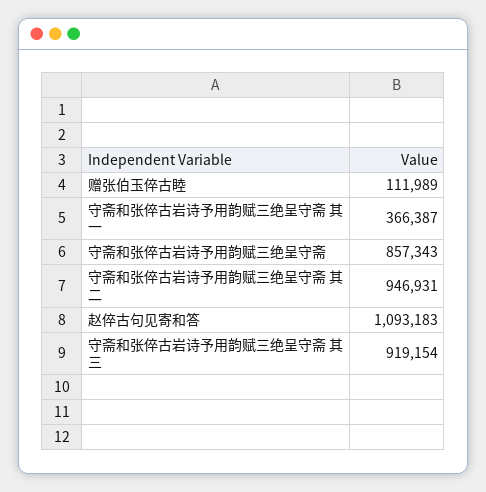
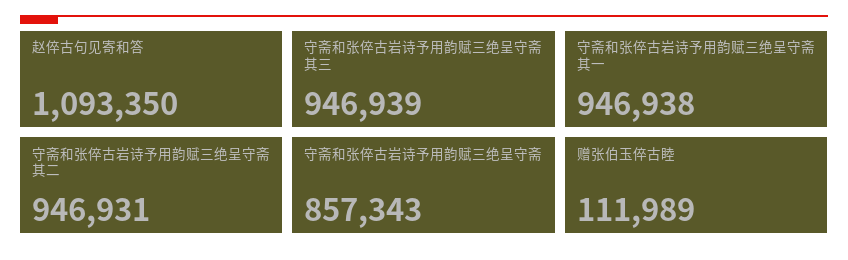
守斋和张倅古岩诗予用韵赋三绝呈守斋 其一: 366387 -> 946938
赵倅古句见寄和答: 1093183 -> 1093350
守斋和张倅古岩诗予用韵赋三绝呈守斋 其三: 919154 -> 946939

